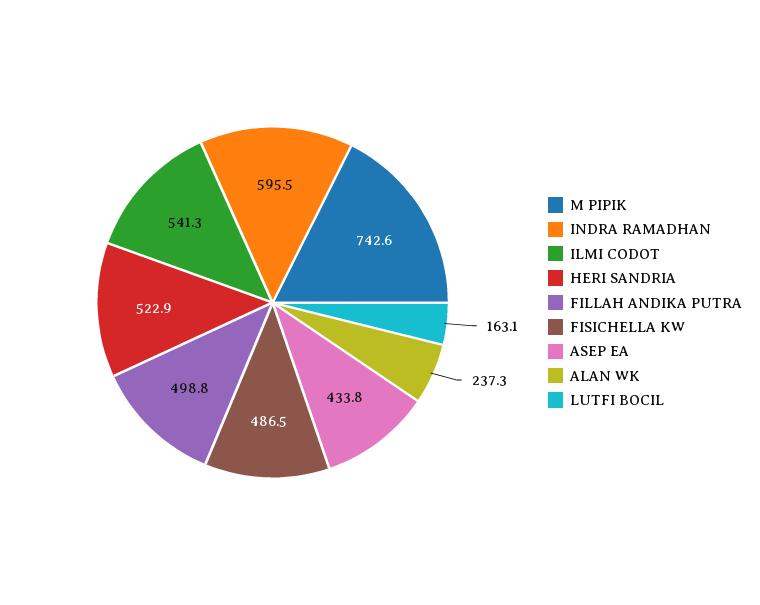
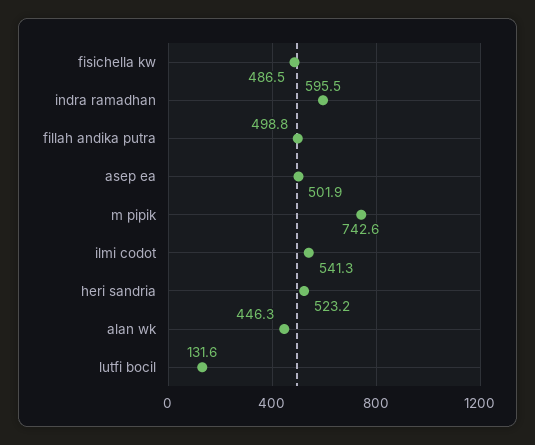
HERI SANDRIA: 522.9 -> 523.2
ASEP EA: 433.8 -> 501.9
ALAN WK: 237.3 -> 446.3
LUTFI BOCIL: 163.1 -> 131.6

